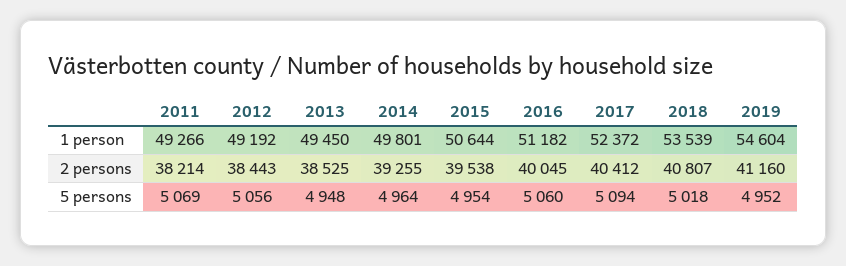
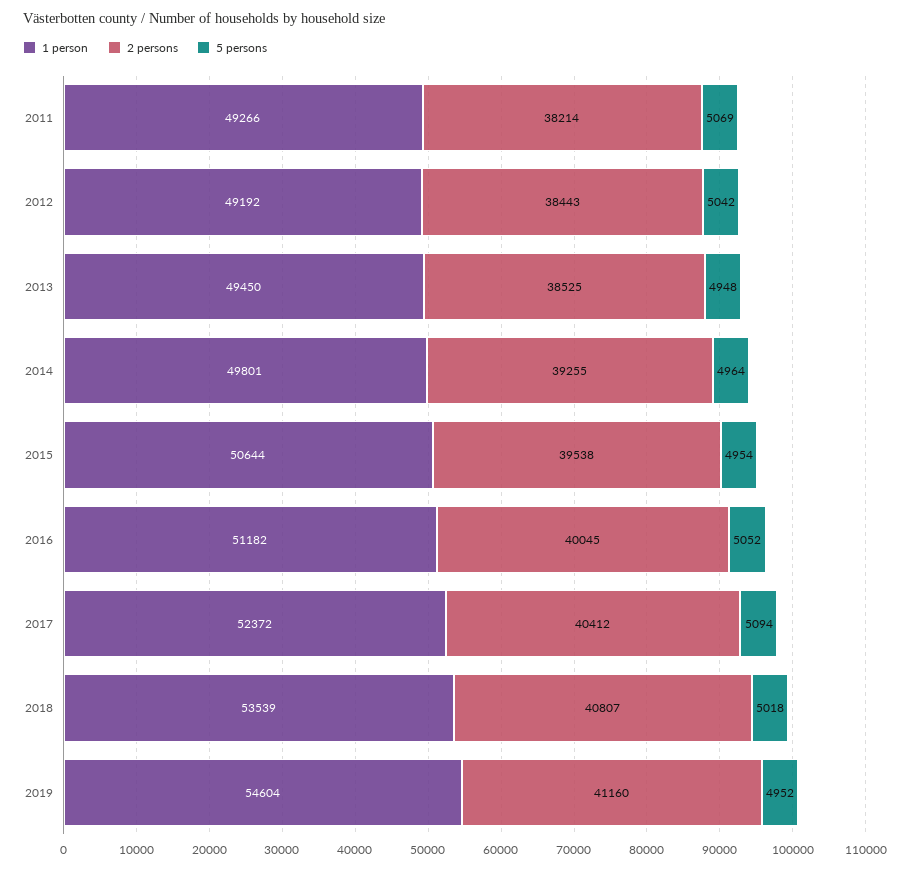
5 persons, 2012: 5056 -> 5042
5 persons, 2016: 5060 -> 5052

